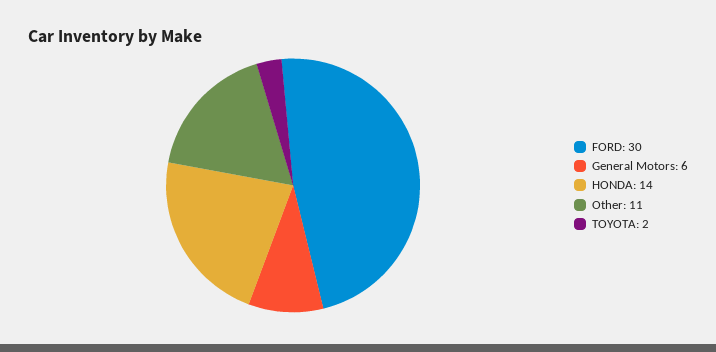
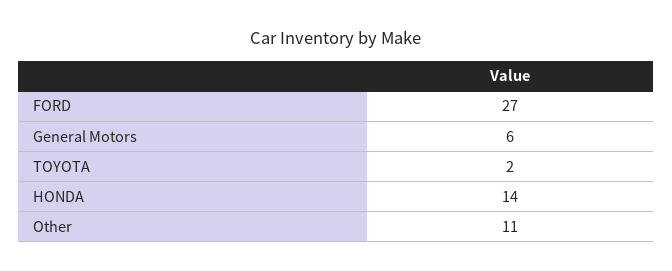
FORD: 30 -> 27

